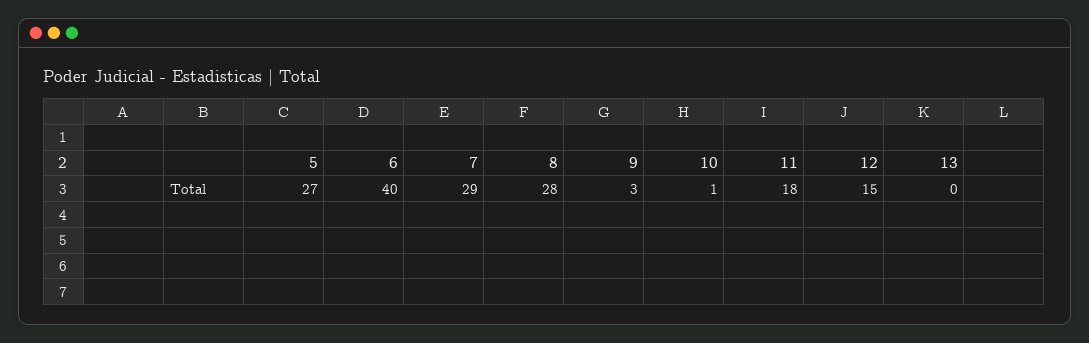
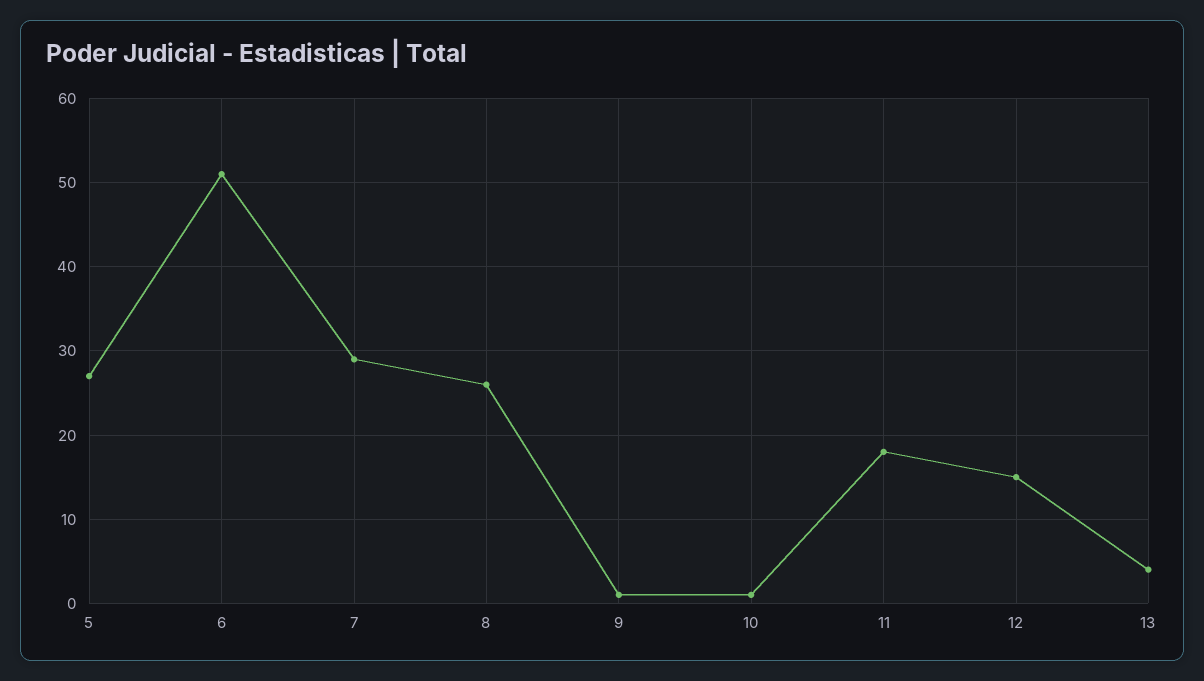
6: 40 -> 51
8: 28 -> 26
9: 3 -> 1
13: 0 -> 4

